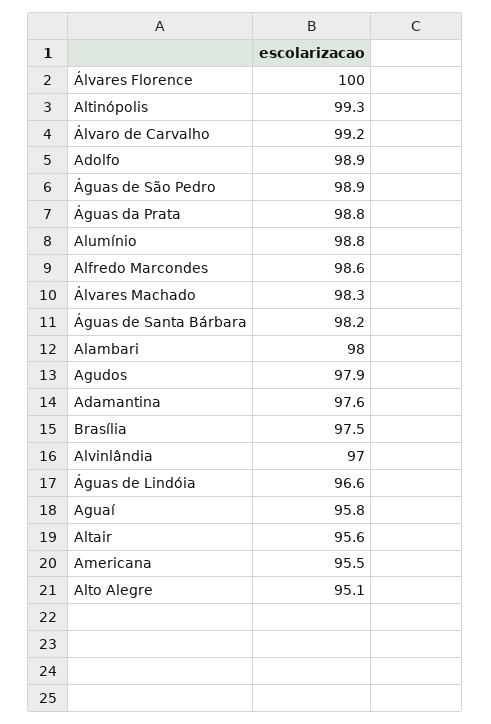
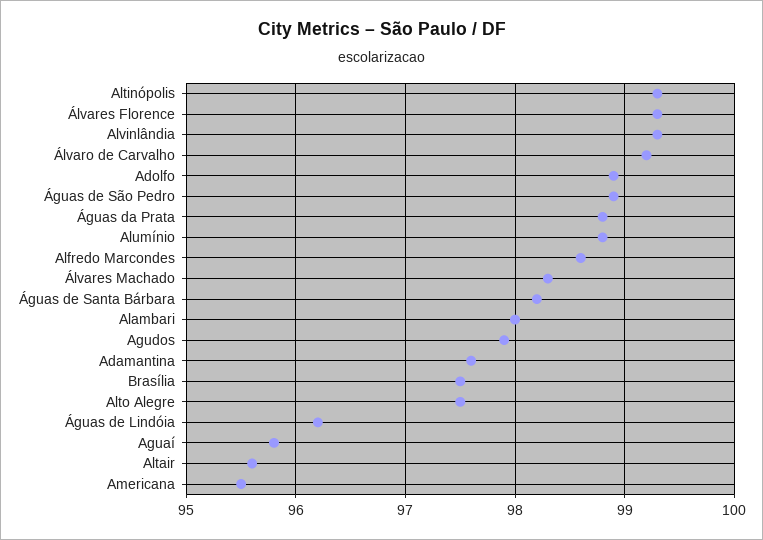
Álvares Florence: 100 -> 99.3
Alvinlândia: 97 -> 99.3
Águas de Lindóia: 96.6 -> 96.2
Alto Alegre: 95.1 -> 97.5

